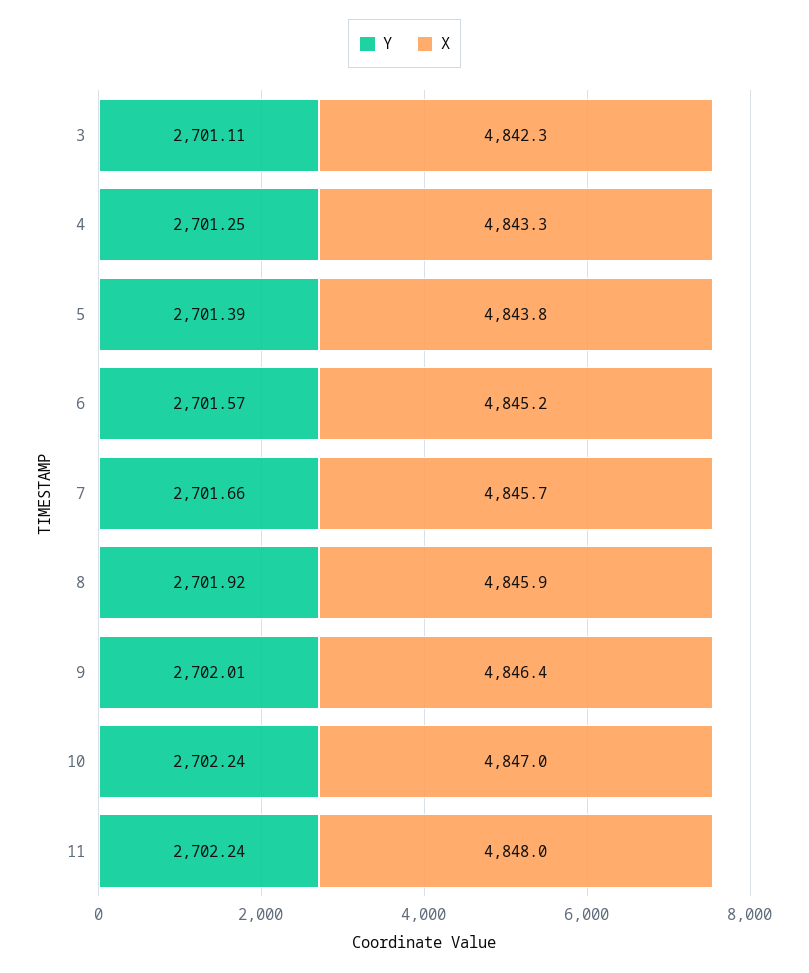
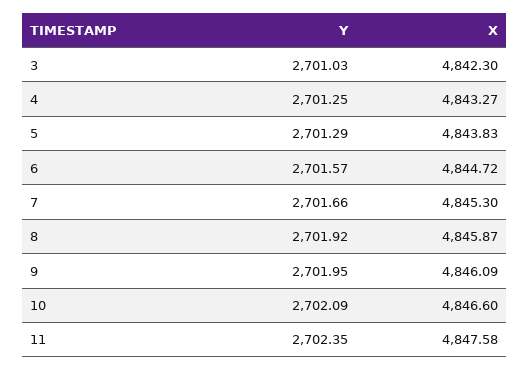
Y, 3: 2701.11 -> 2701.03
Y, 5: 2701.39 -> 2701.29
X, 6: 4845.2 -> 4844.72
X, 7: 4845.7 -> 4845.3
Y, 9: 2702.01 -> 2701.95
X, 9: 4846.4 -> 4846.09
Y, 10: 2702.24 -> 2702.09
X, 10: 4847 -> 4846.6
Y, 11: 2702.24 -> 2702.35
X, 11: 4848 -> 4847.58

